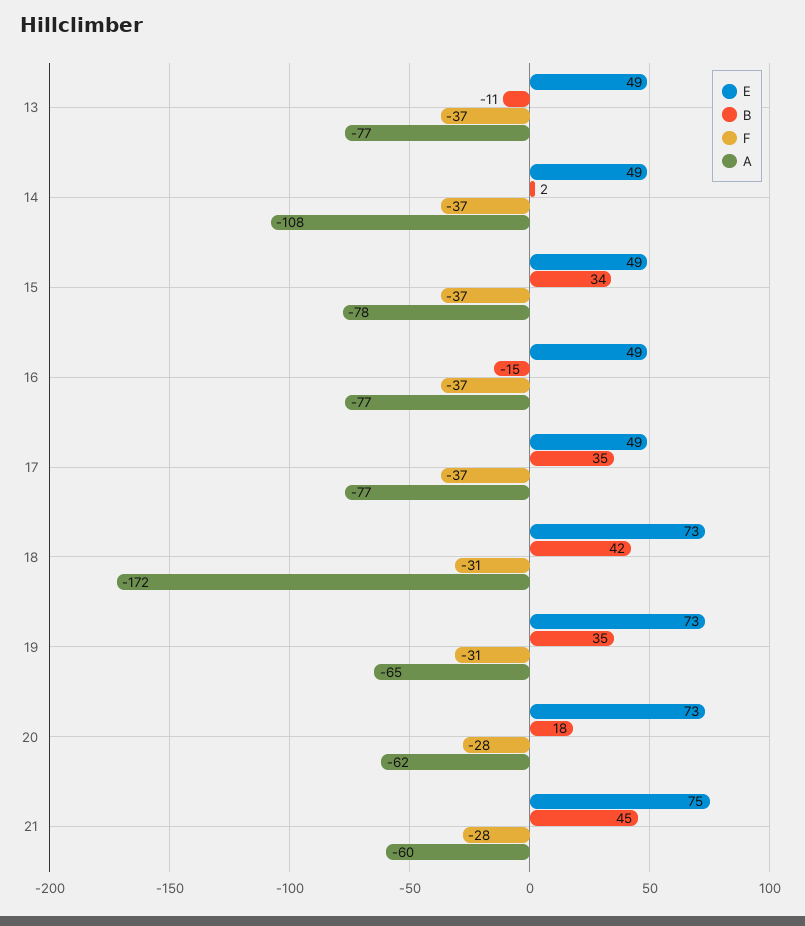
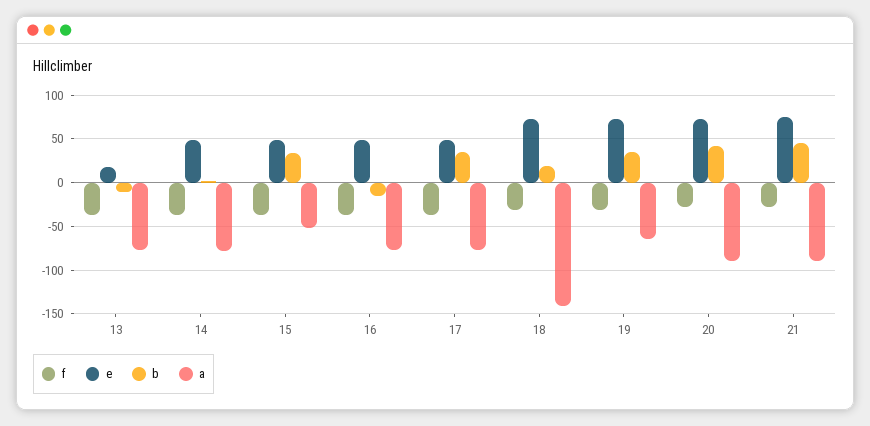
E, 13: 49 -> 20
A, 14: -108 -> -80
A, 15: -78 -> -50
B, 18: 42 -> 20
A, 18: -172 -> -140
B, 20: 18 -> 40
A, 20: -62 -> -90
A, 21: -60 -> -90

